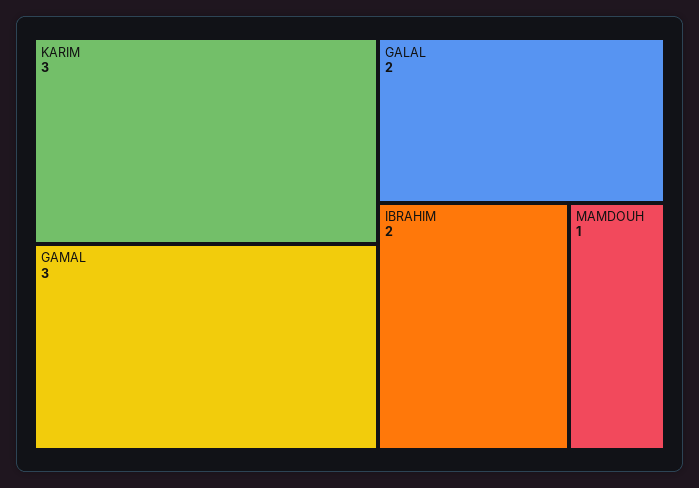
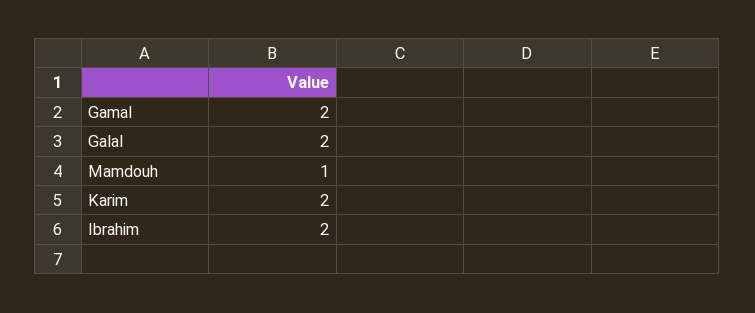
KARIM: 3 -> 2
GAMAL: 3 -> 2

